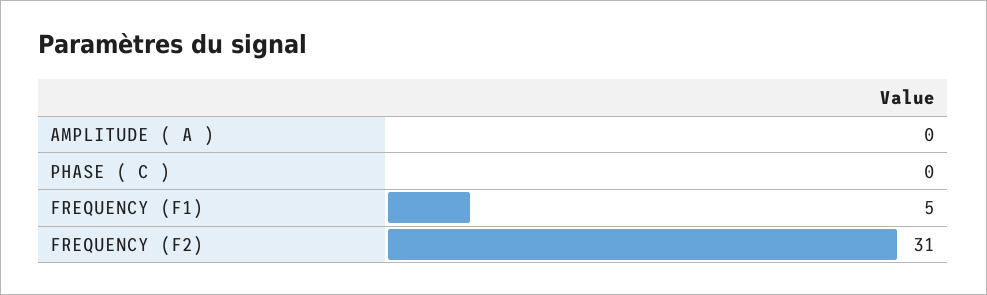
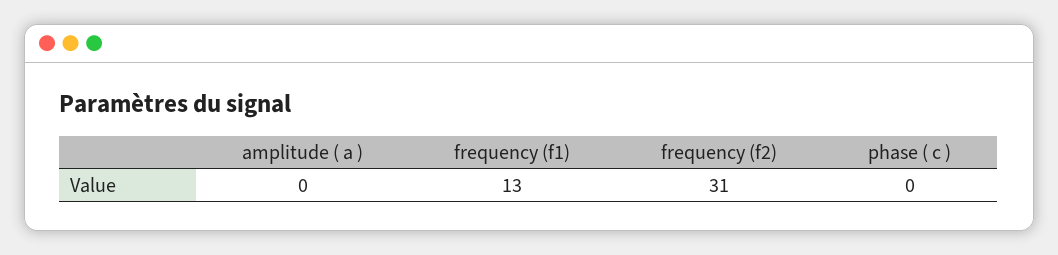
FREQUENCY (F1): 5 -> 13

